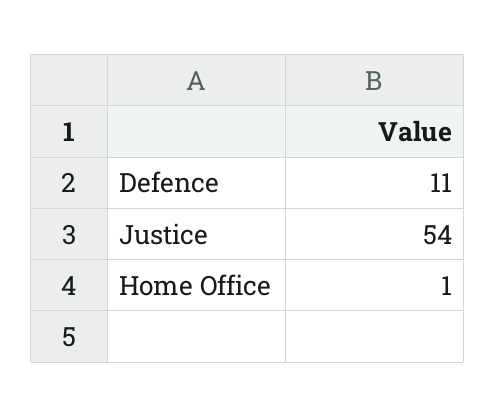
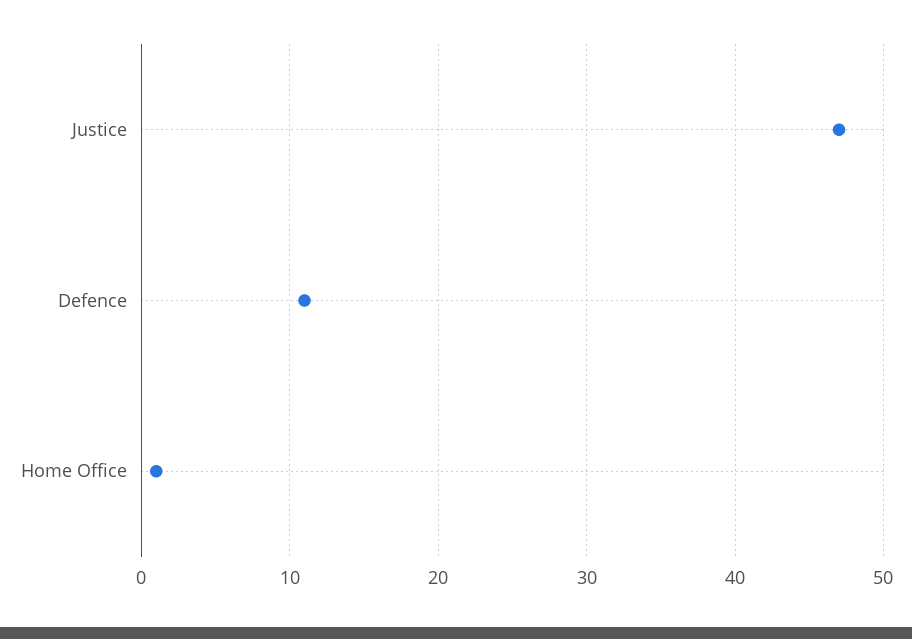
Justice: 54 -> 47

